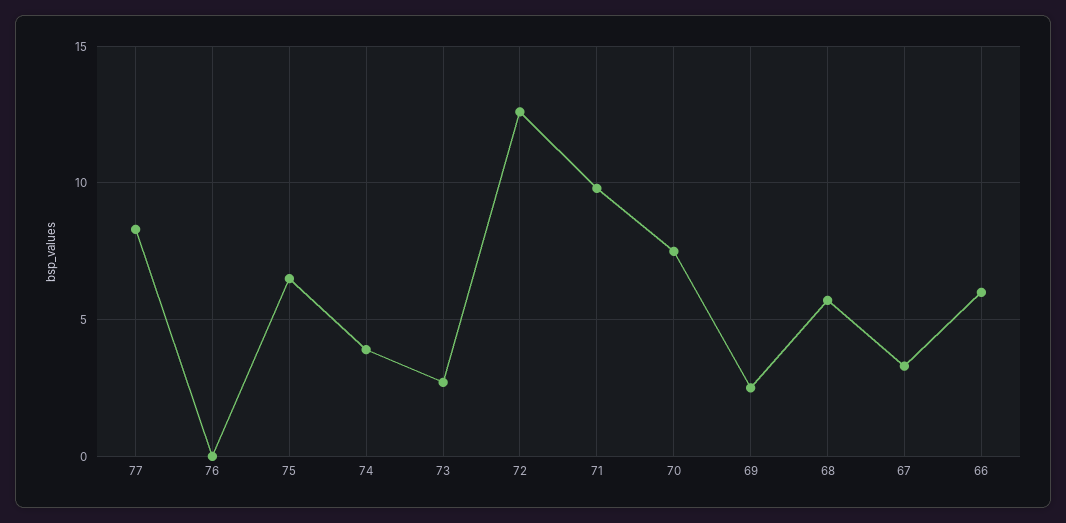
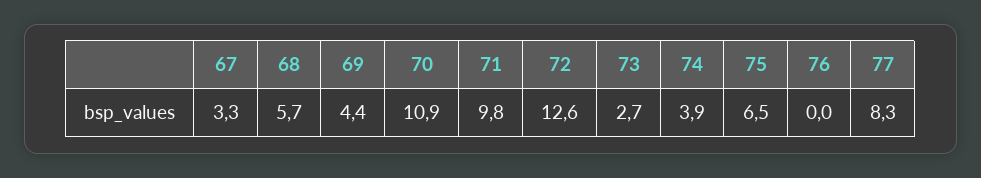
70: 7.5 -> 10.9
69: 2.5 -> 4.4
66: 6 -> none

